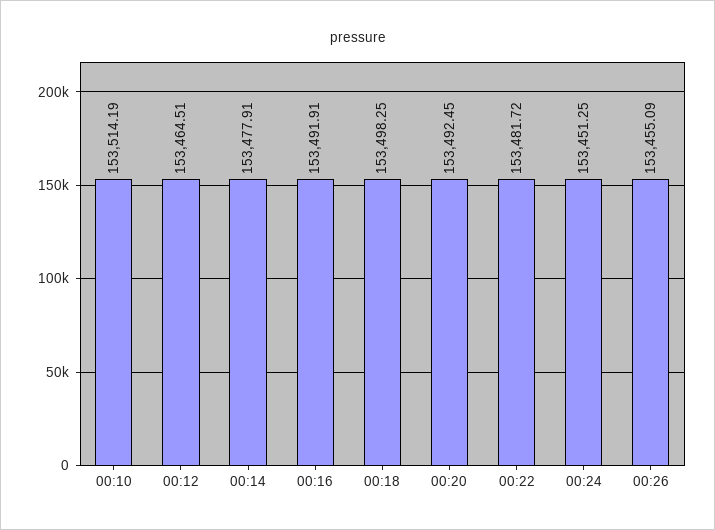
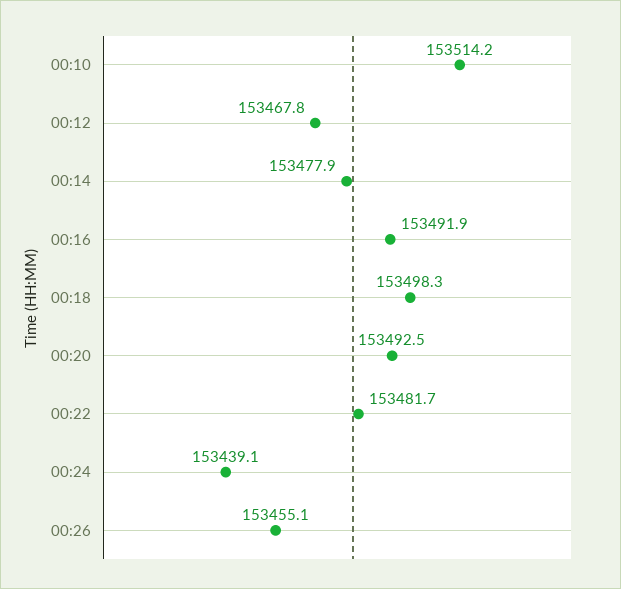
00:12: 153464.51 -> 153467.8
00:24: 153451.25 -> 153439.1

